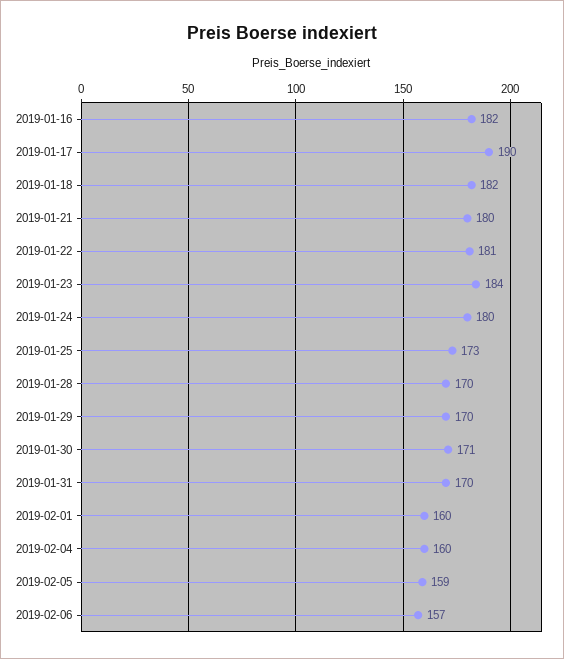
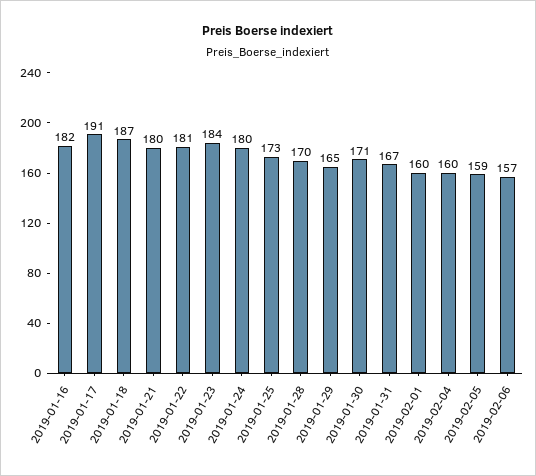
2019-01-17: 190 -> 191
2019-01-18: 182 -> 187
2019-01-29: 170 -> 165
2019-01-31: 170 -> 167

